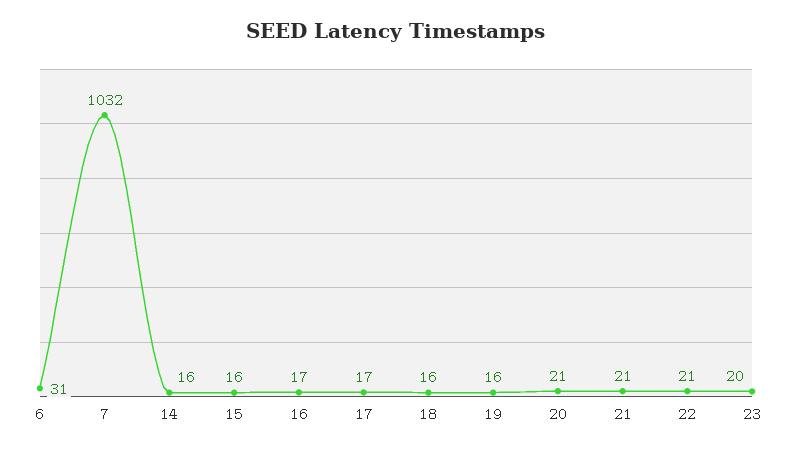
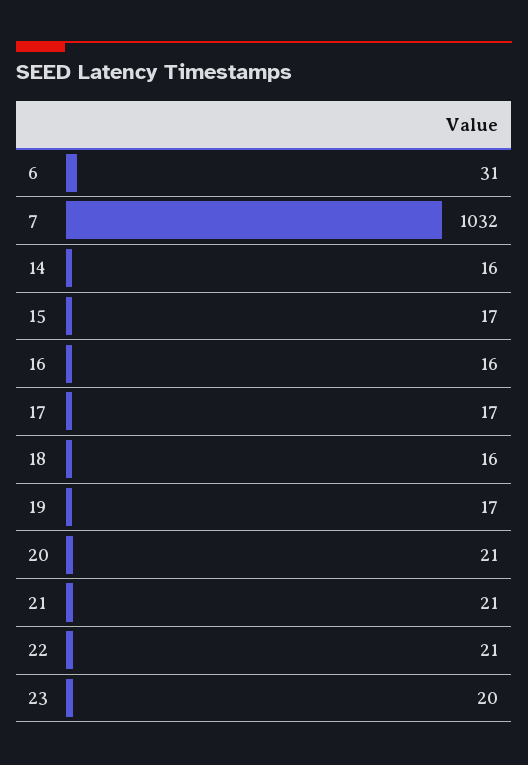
15: 16 -> 17
16: 17 -> 16
19: 16 -> 17

